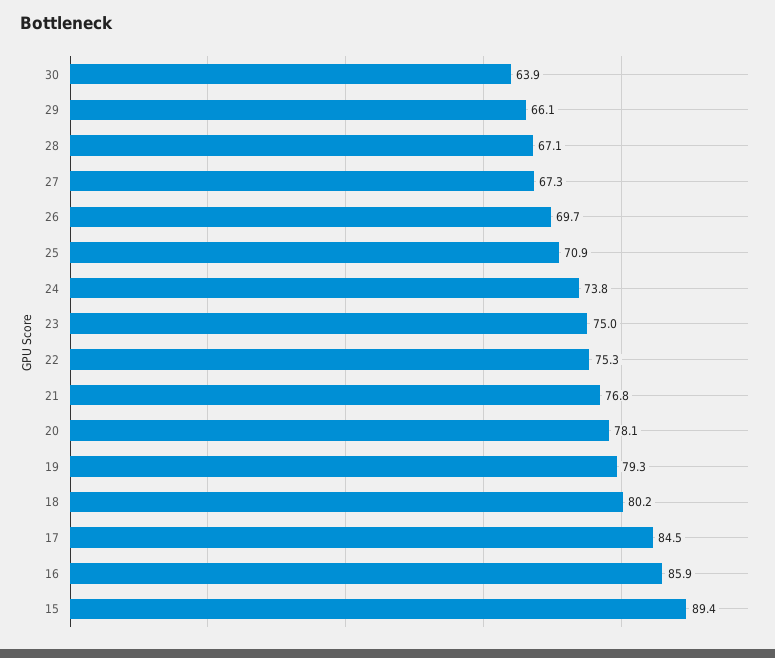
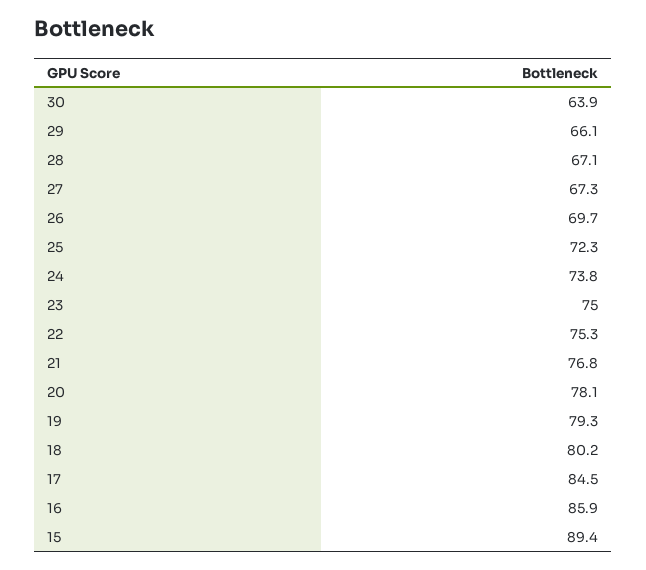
25: 70.9 -> 72.3

